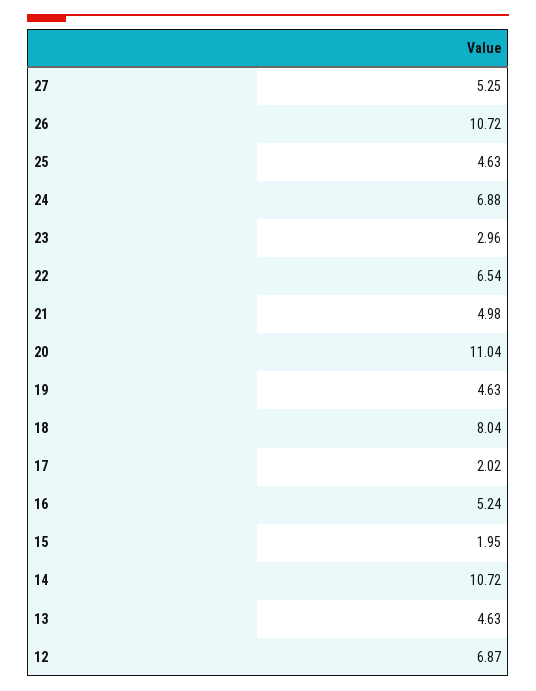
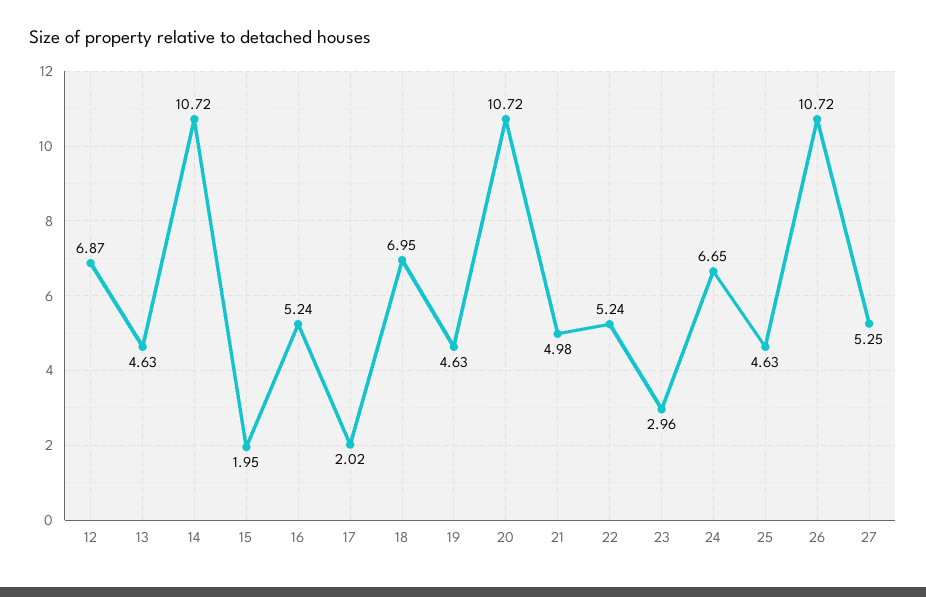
24: 6.88 -> 6.65
22: 6.54 -> 5.24
20: 11.04 -> 10.72
18: 8.04 -> 6.95

